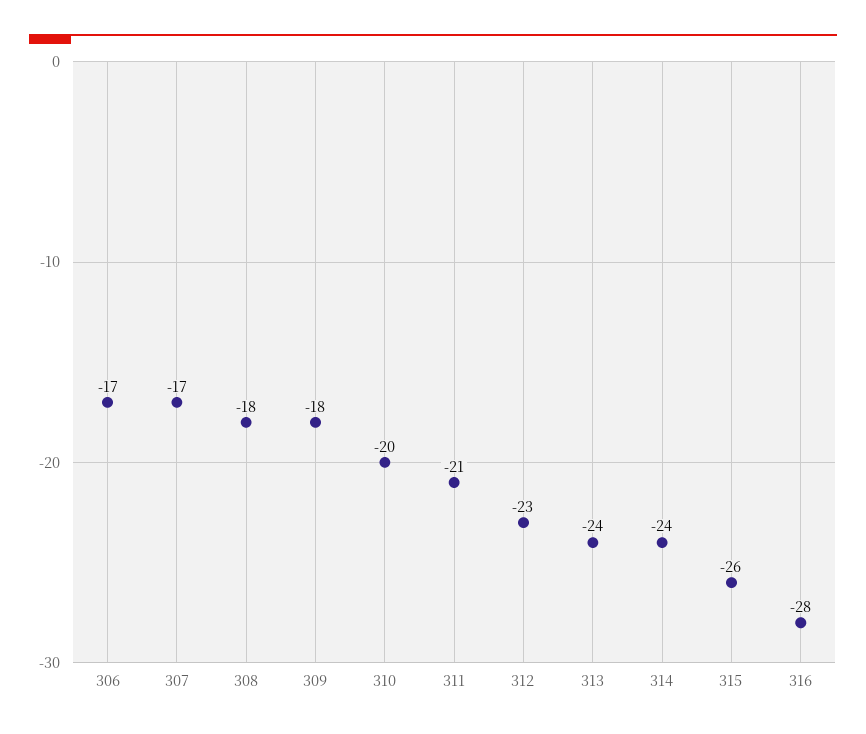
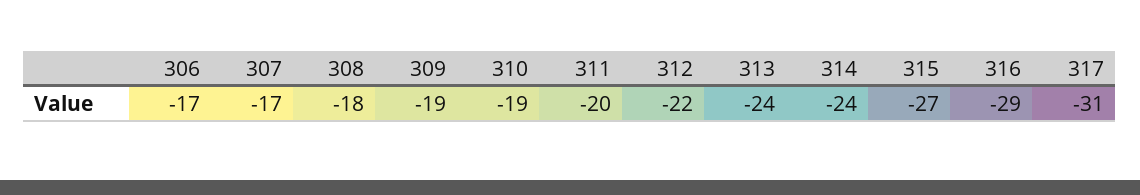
309: -18 -> -19
310: -20 -> -19
311: -21 -> -20
312: -23 -> -22
315: -26 -> -27
316: -28 -> -29
317: none -> -31

